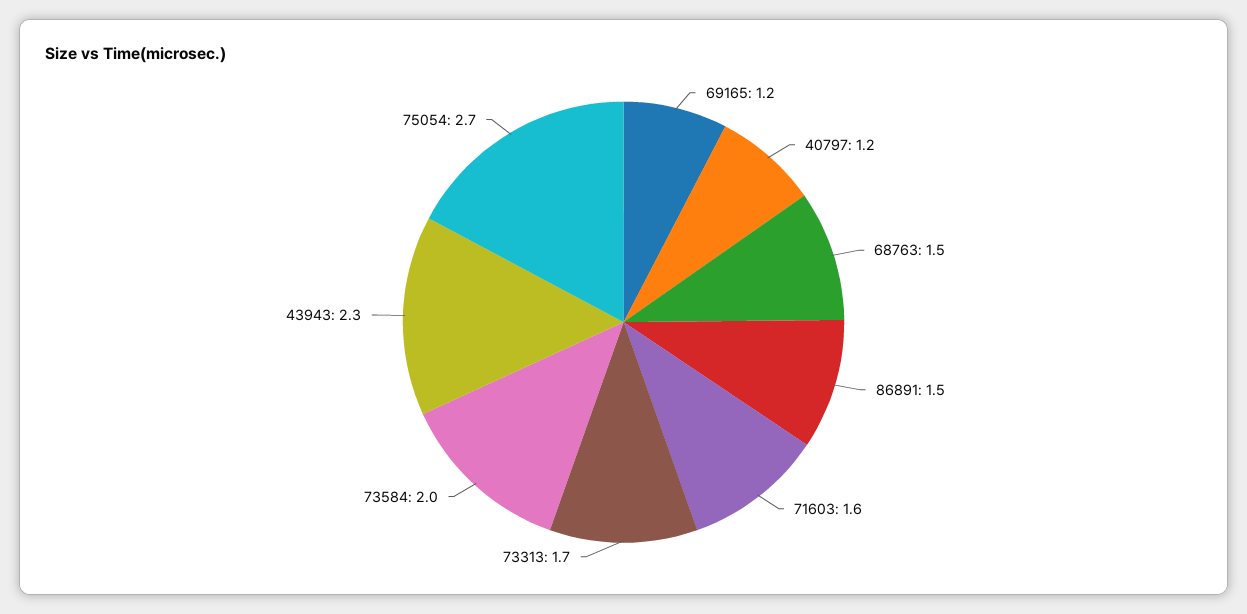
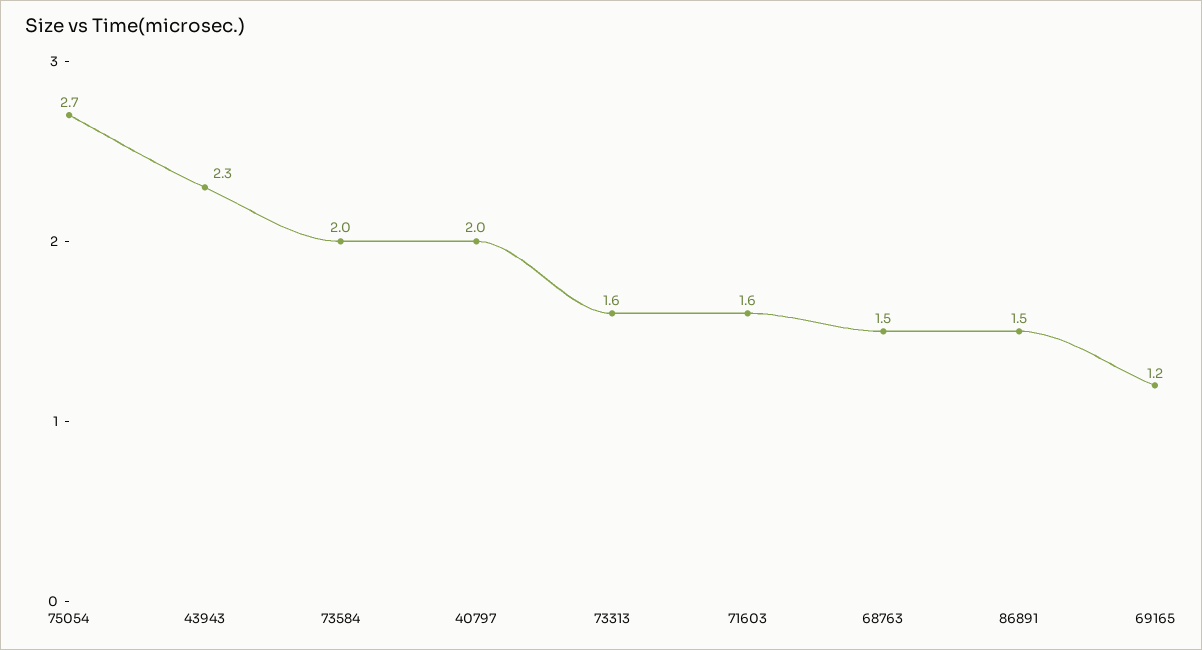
40797: 1.2 -> 2
73313: 1.7 -> 1.6

